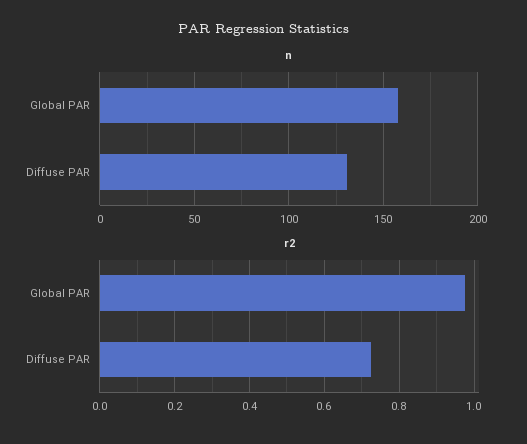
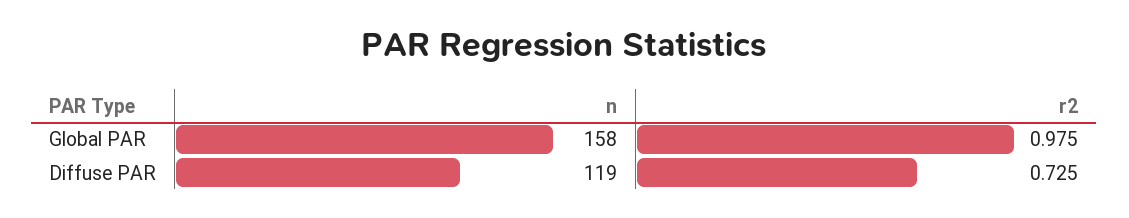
n, Diffuse PAR: 130 -> 119

